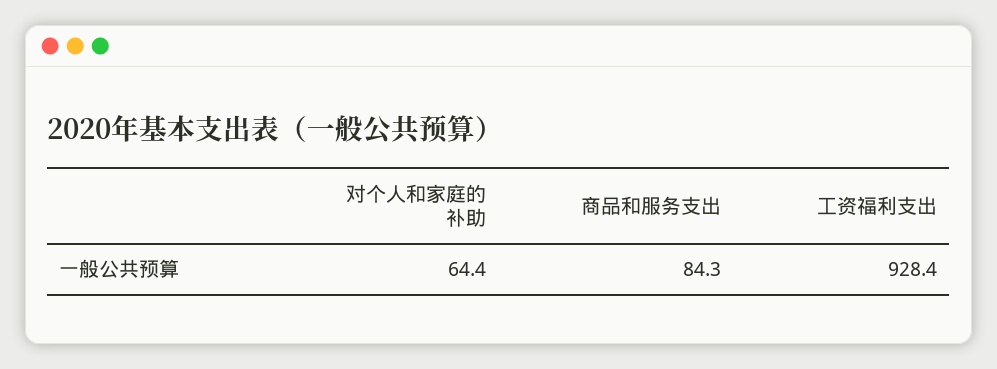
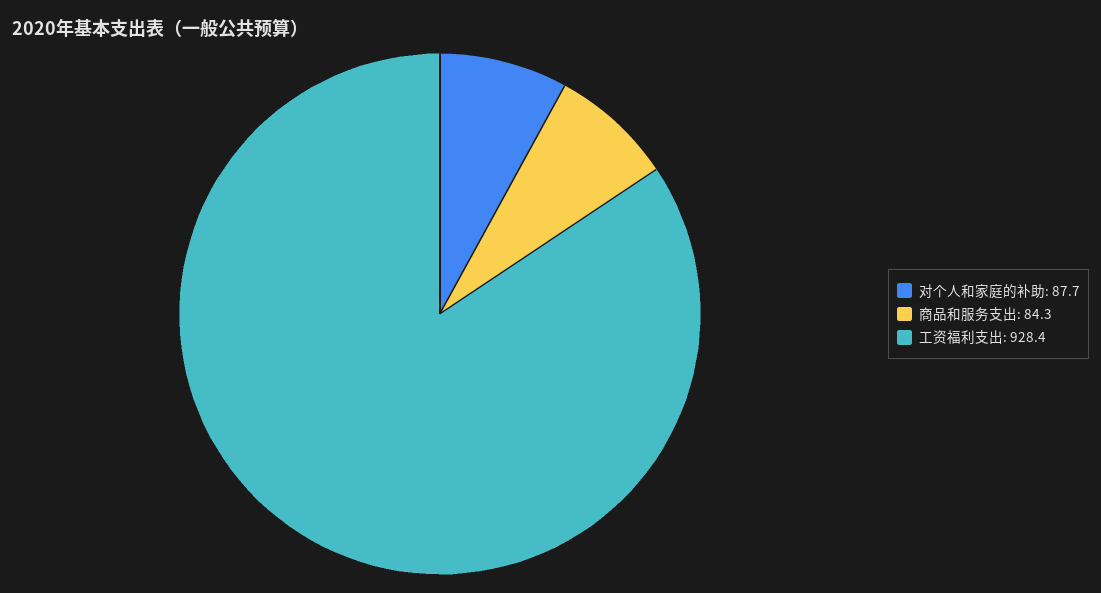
对个人和家庭的补助: 64.4 -> 87.7

